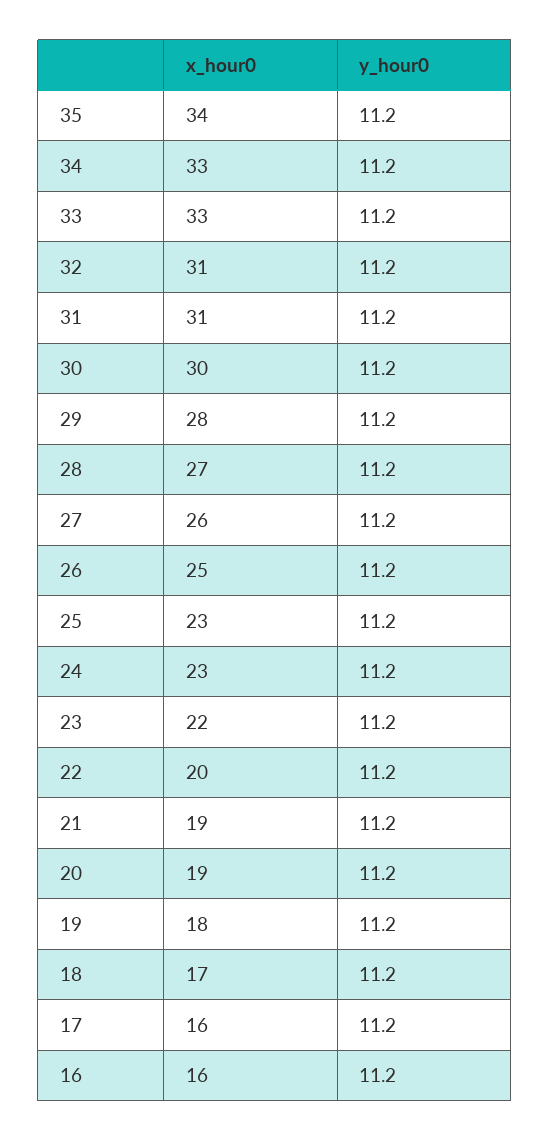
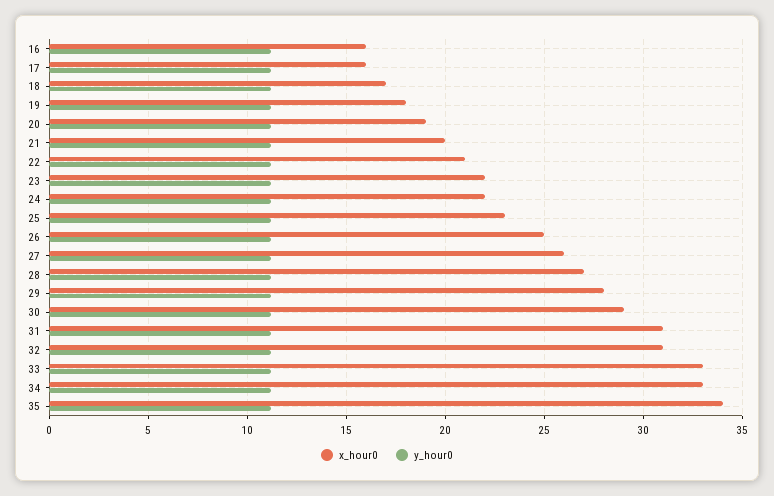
x_hour0, 30: 30 -> 29
x_hour0, 24: 23 -> 22
x_hour0, 22: 20 -> 21
x_hour0, 21: 19 -> 20

